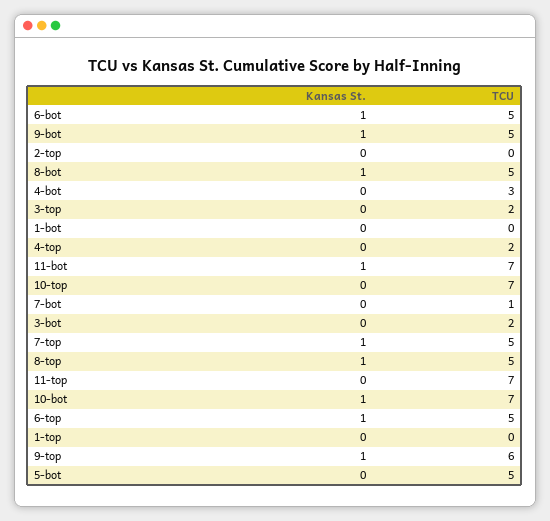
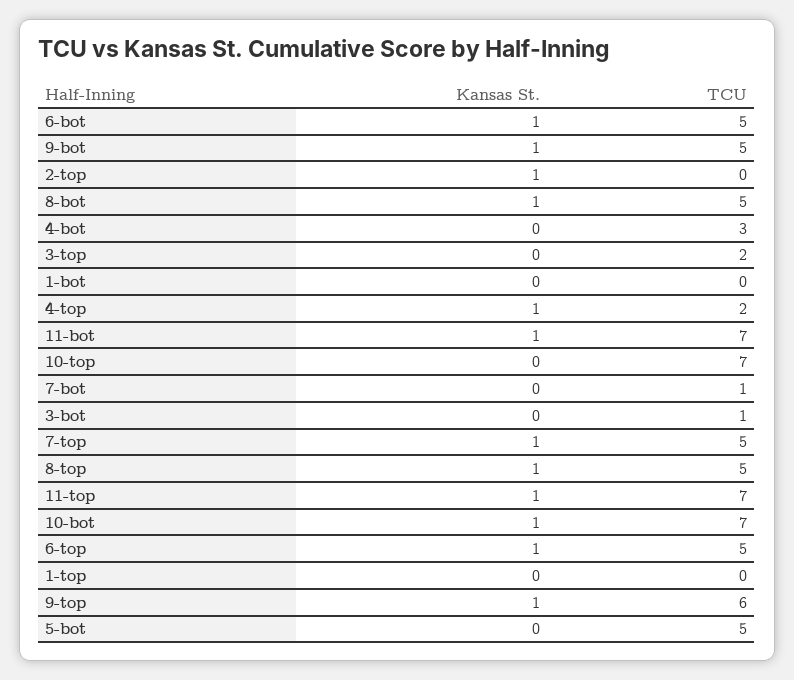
Kansas St., 2-top: 0 -> 1
Kansas St., 4-top: 0 -> 1
TCU, 3-bot: 2 -> 1
Kansas St., 11-top: 0 -> 1

